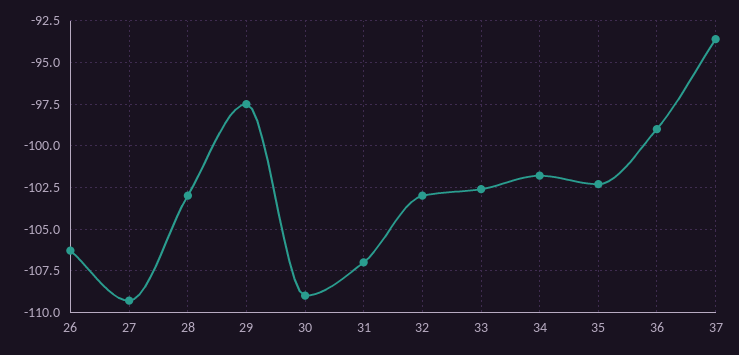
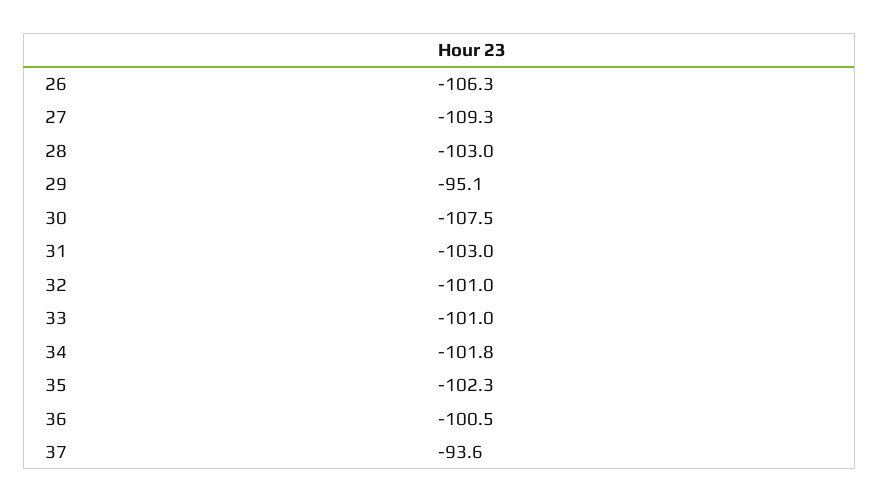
29: -97.5 -> -95.1
30: -109 -> -107.5
31: -107 -> -103
32: -103 -> -101
33: -102.5 -> -101
36: -99 -> -100.5

